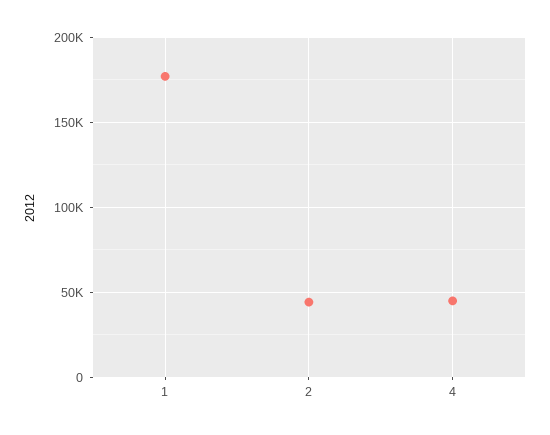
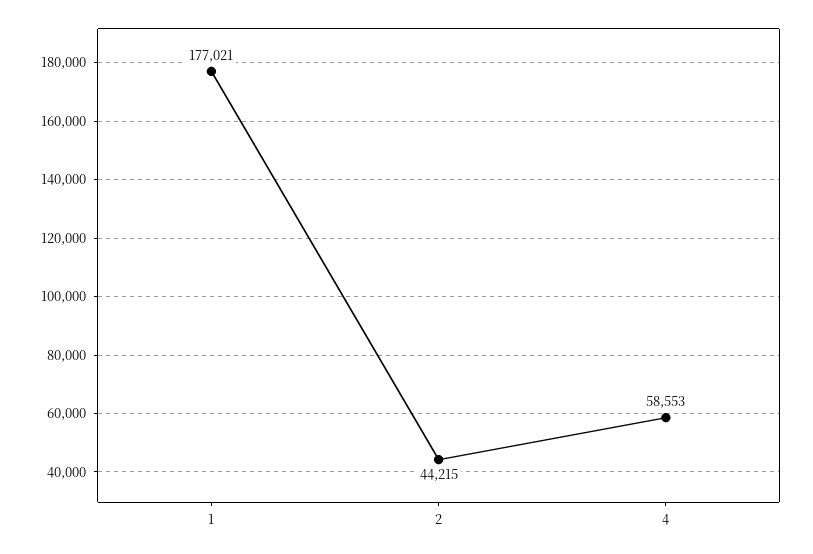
4: 45000 -> 58553

